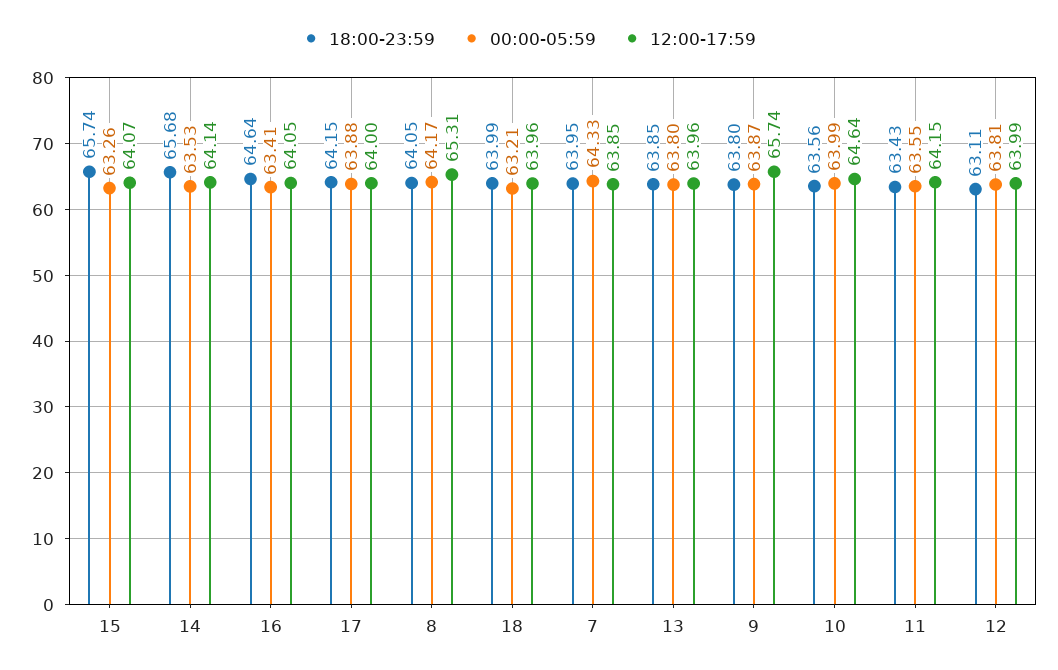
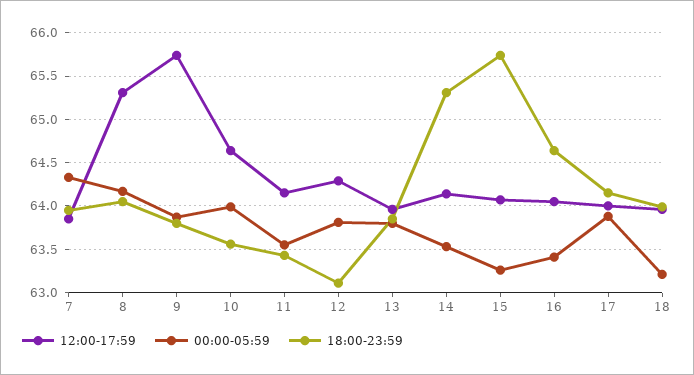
18:00-23:59, 14: 65.68 -> 65.3
12:00-17:59, 12: 63.99 -> 64.3

